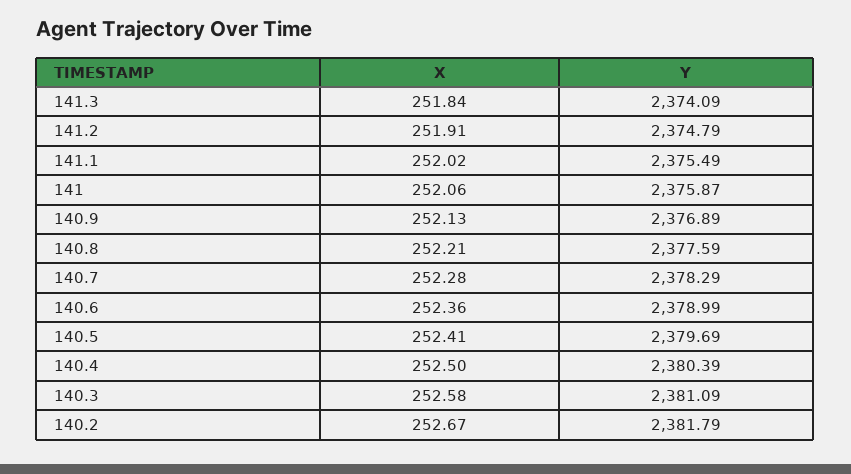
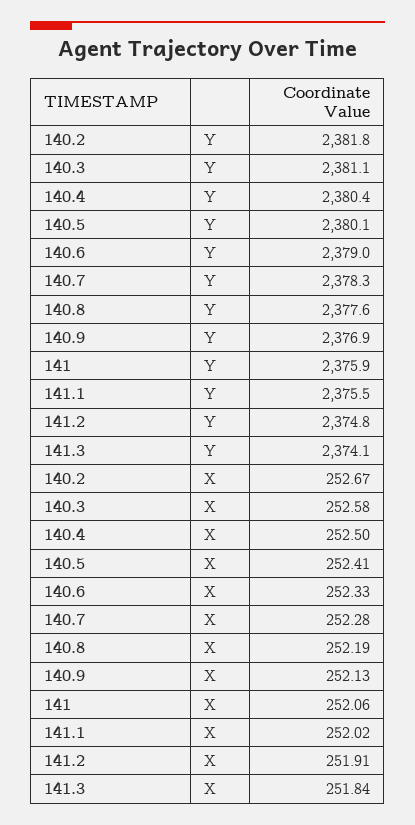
X, 140.8: 252.21 -> 252.19
X, 140.6: 252.36 -> 252.33
Y, 140.5: 2379.69 -> 2380.1

